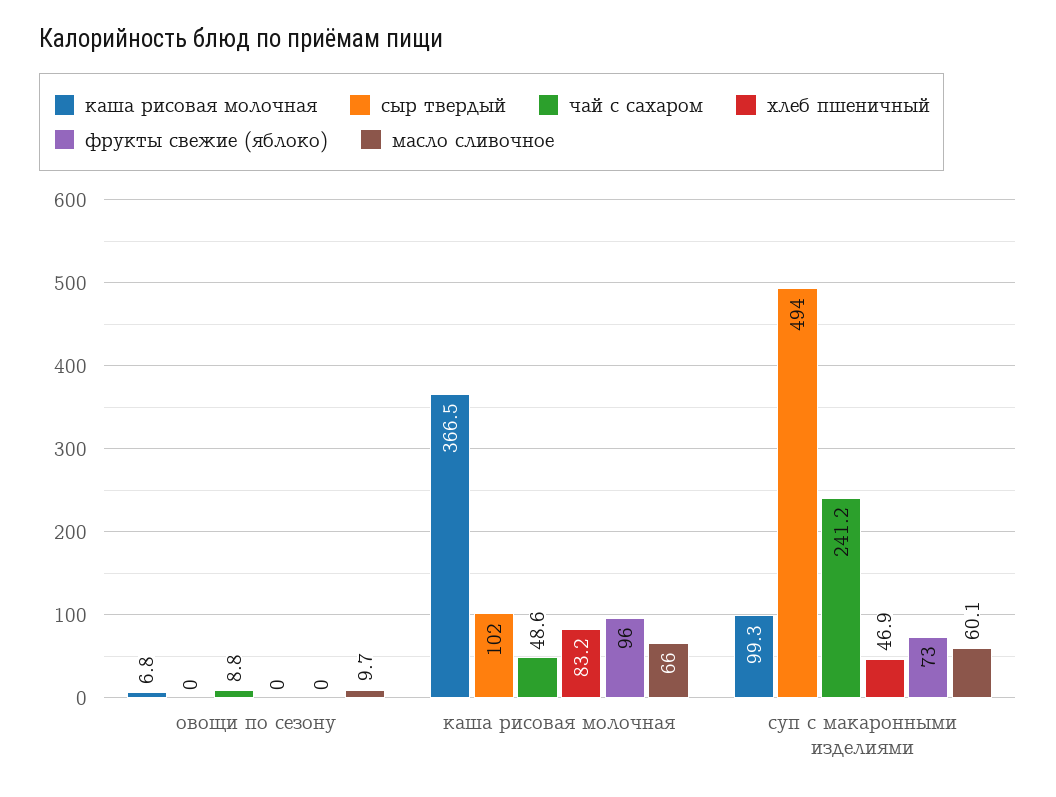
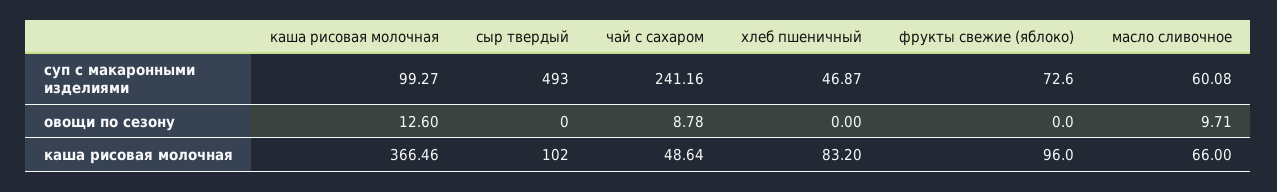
каша рисовая молочная, овощи по сезону: 6.8 -> 12.6
сыр твердый, суп с макаронными изделиями: 494 -> 493

